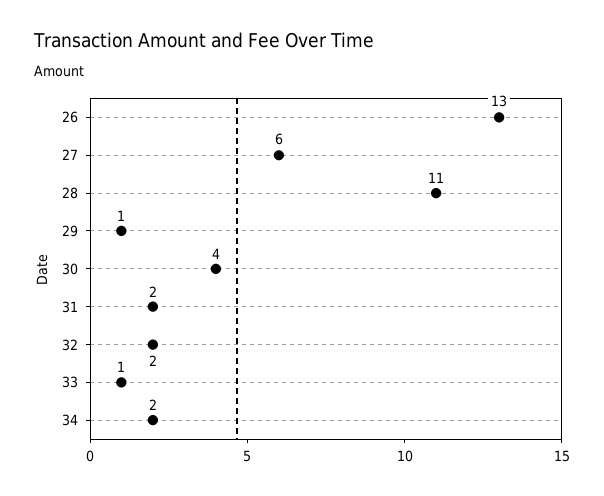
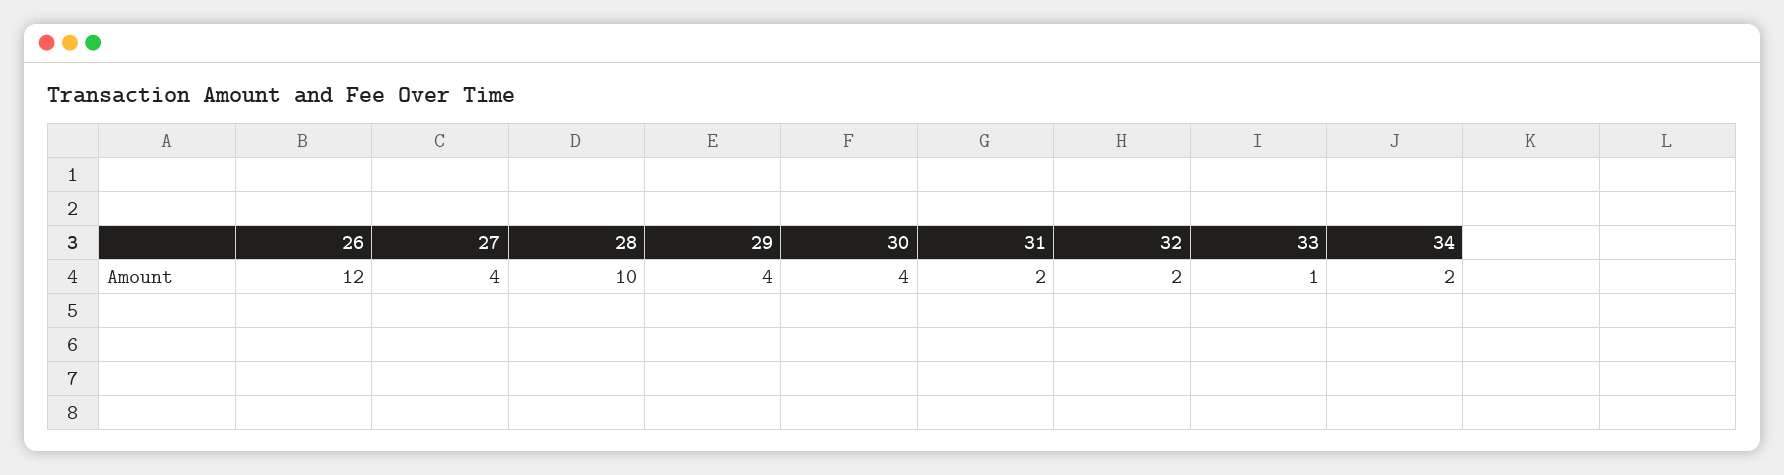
26: 13 -> 12
27: 6 -> 4
28: 11 -> 10
29: 1 -> 4

